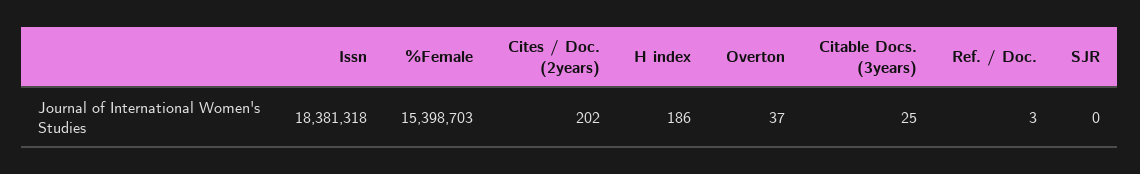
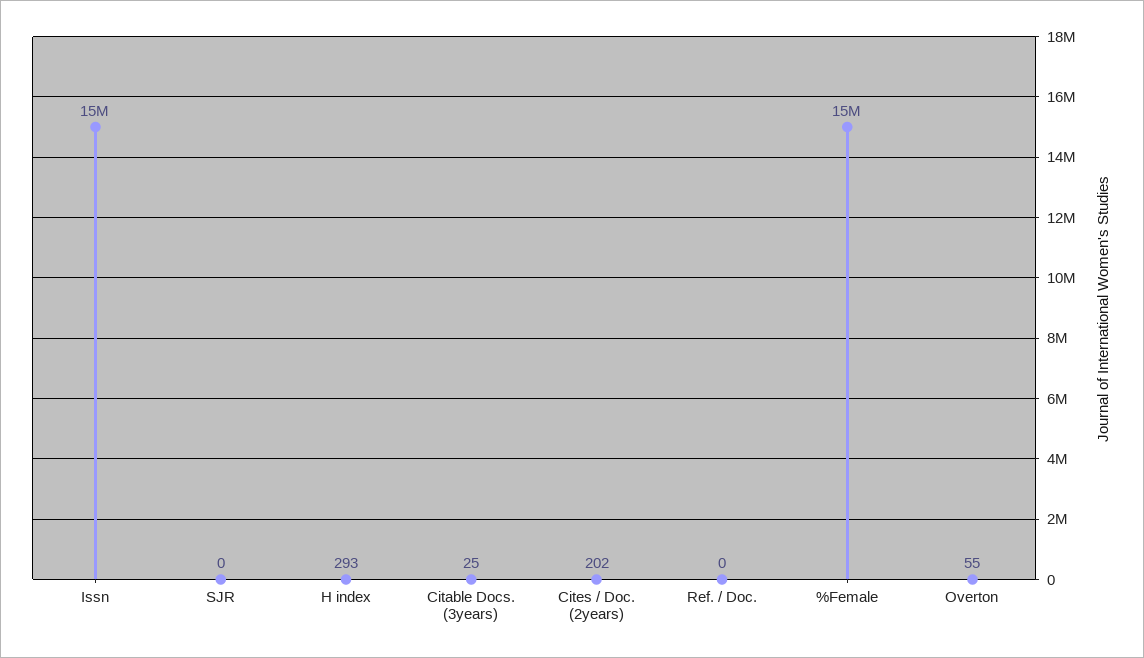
Issn: 18381318 -> 15000000
H index: 186 -> 293
Overton: 37 -> 55
Ref. / Doc.: 3 -> 0

